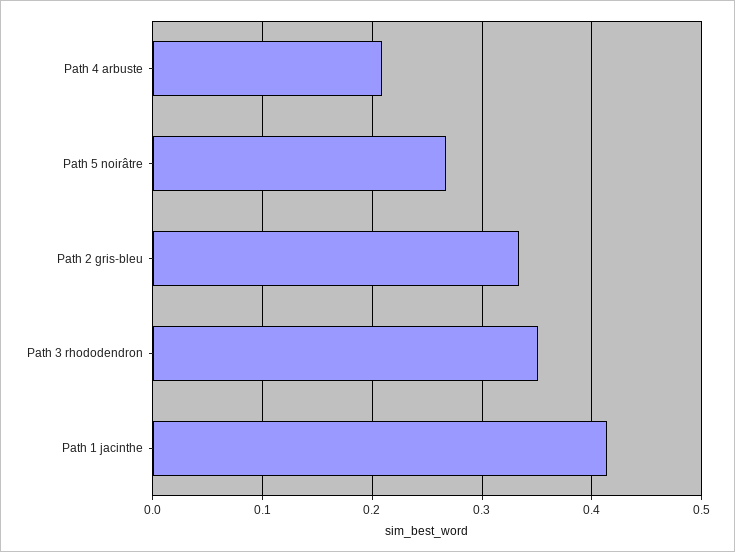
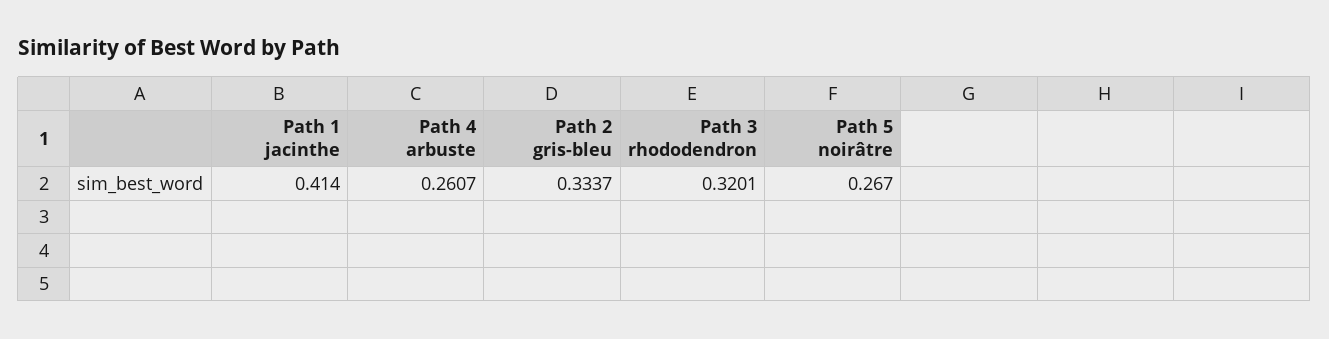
Path 4 arbuste: 0.21 -> 0.2607
Path 3 rhododendron: 0.35 -> 0.3201

